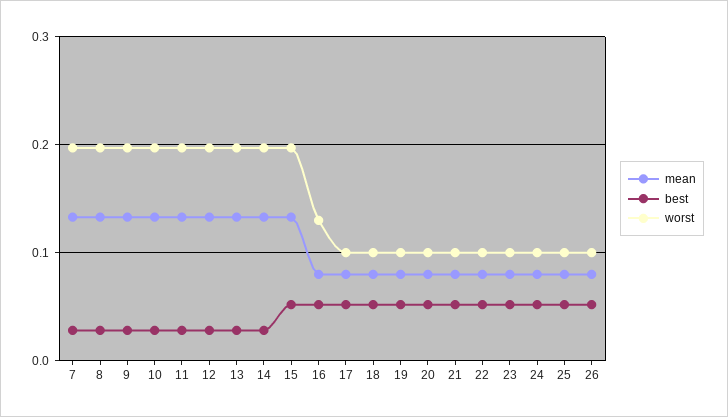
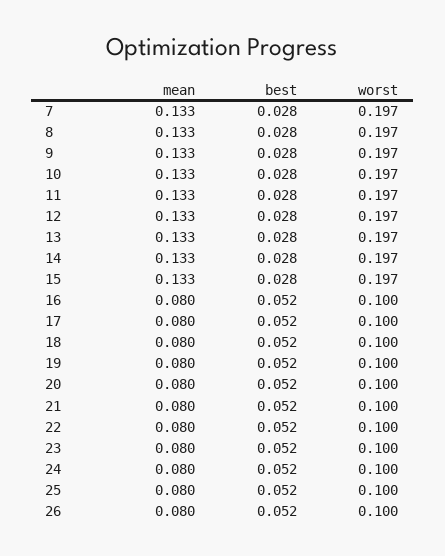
best, 15: 0.05 -> 0.028
worst, 16: 0.13 -> 0.1

